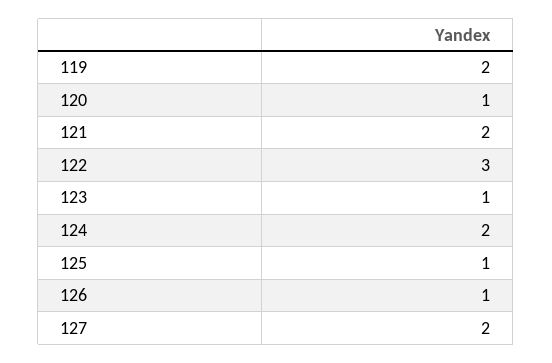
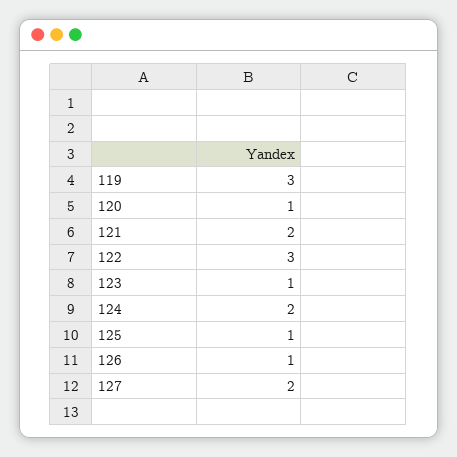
119: 2 -> 3

